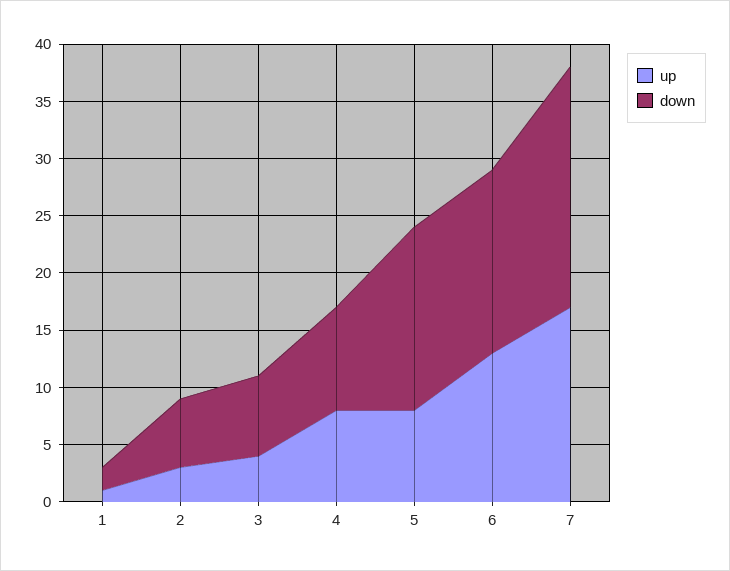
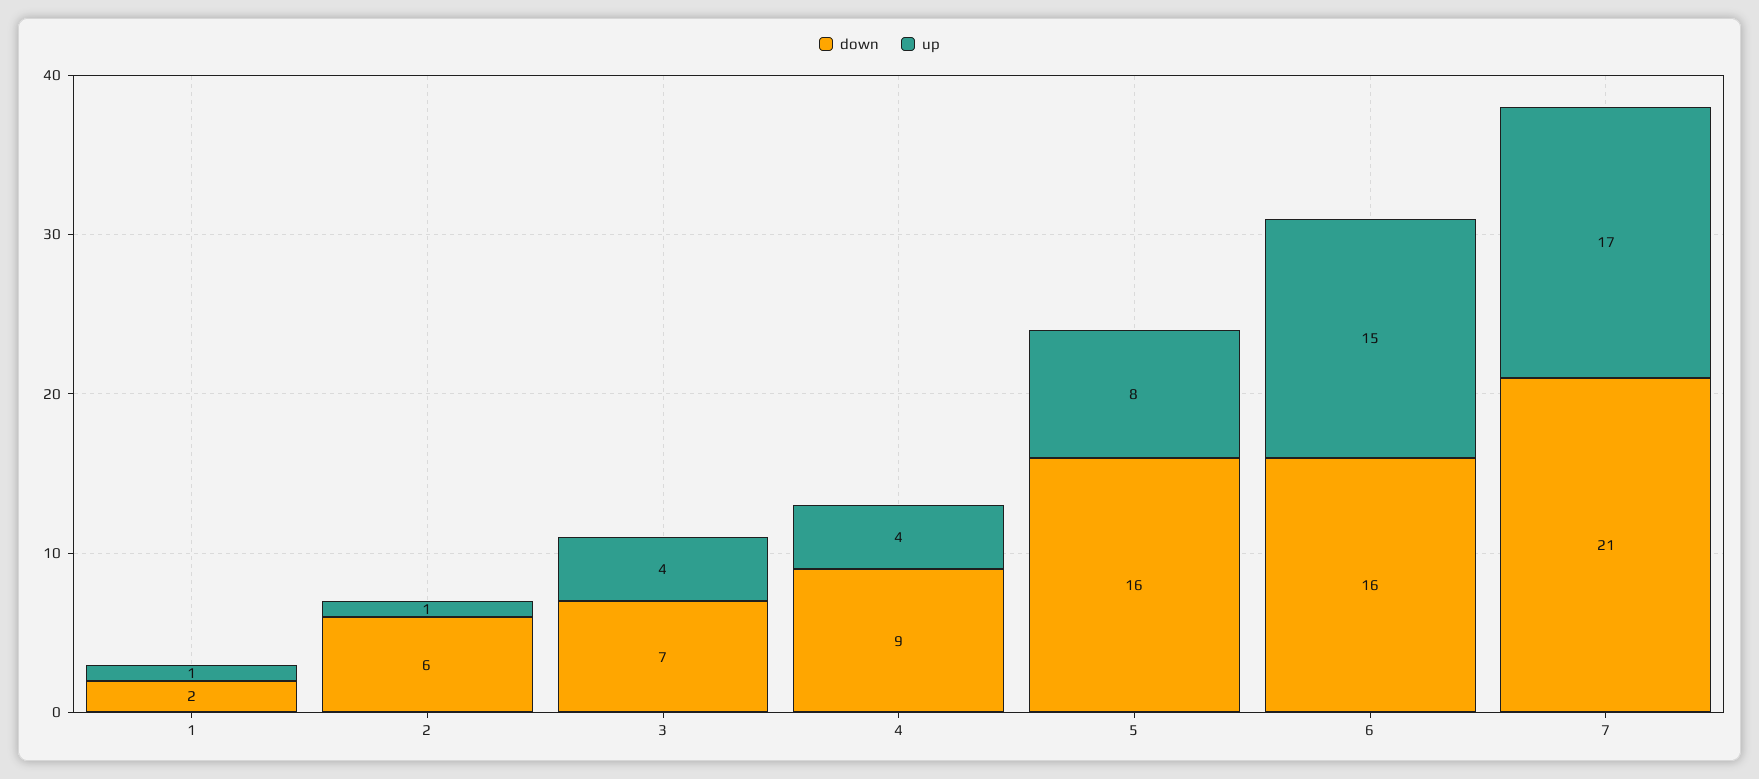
up, 2: 3 -> 1
up, 4: 8 -> 4
up, 6: 13 -> 15

